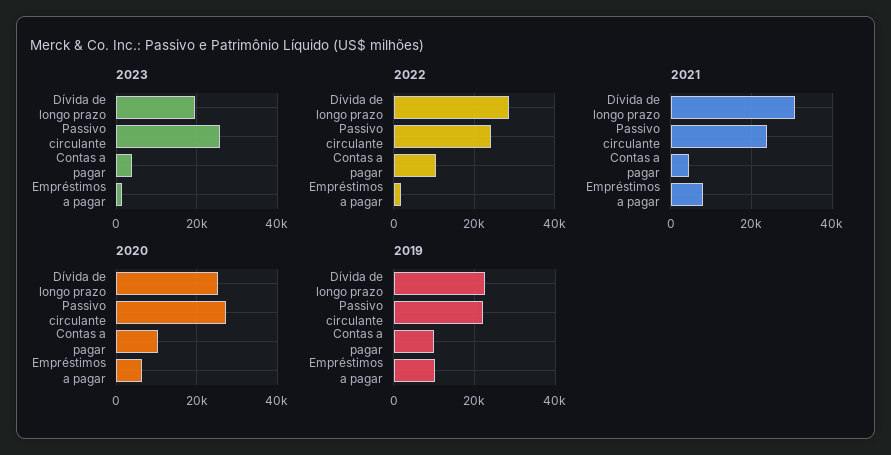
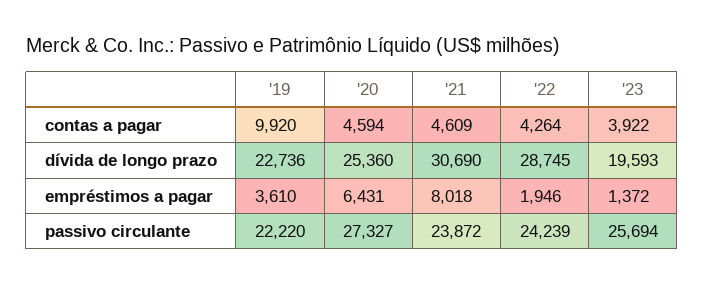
2022, Contas a pagar: 10000 -> 4264
2020, Contas a pagar: 10000 -> 4594
2019, Empréstimos a pagar: 10000 -> 3610

